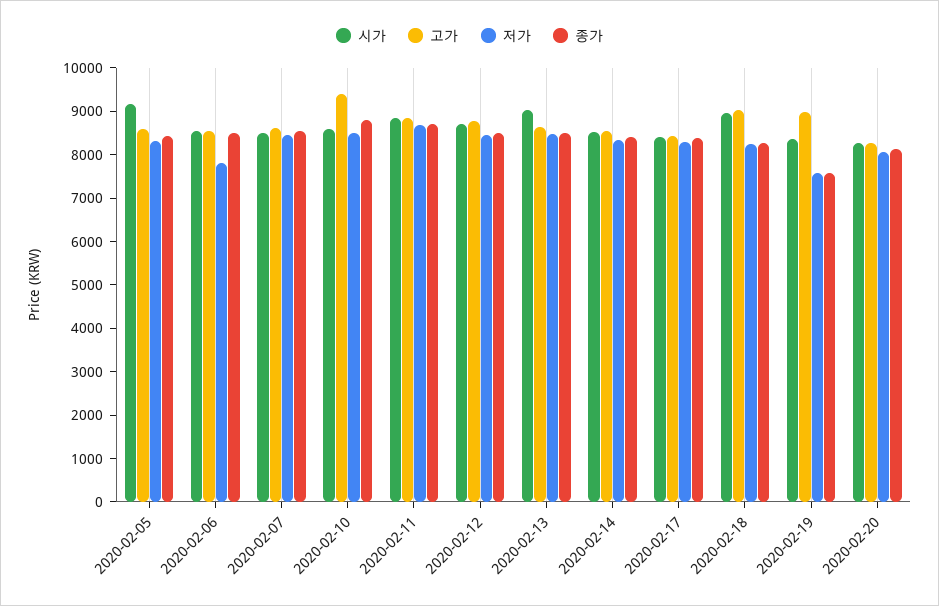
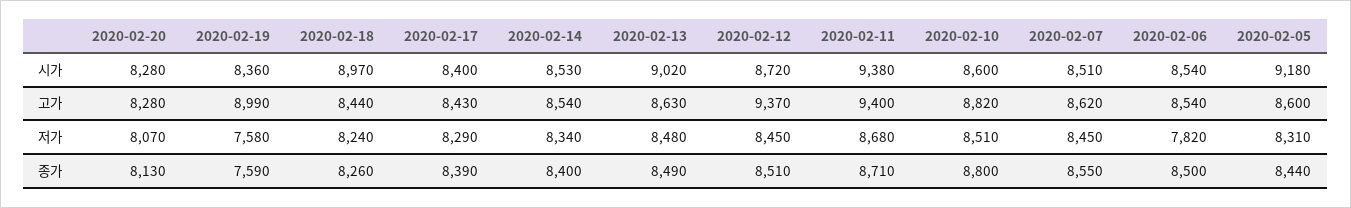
고가, 2020-02-10: 9400 -> 8820
시가, 2020-02-11: 8800 -> 9380
고가, 2020-02-11: 8800 -> 9400
고가, 2020-02-12: 8800 -> 9370
고가, 2020-02-18: 9000 -> 8440

